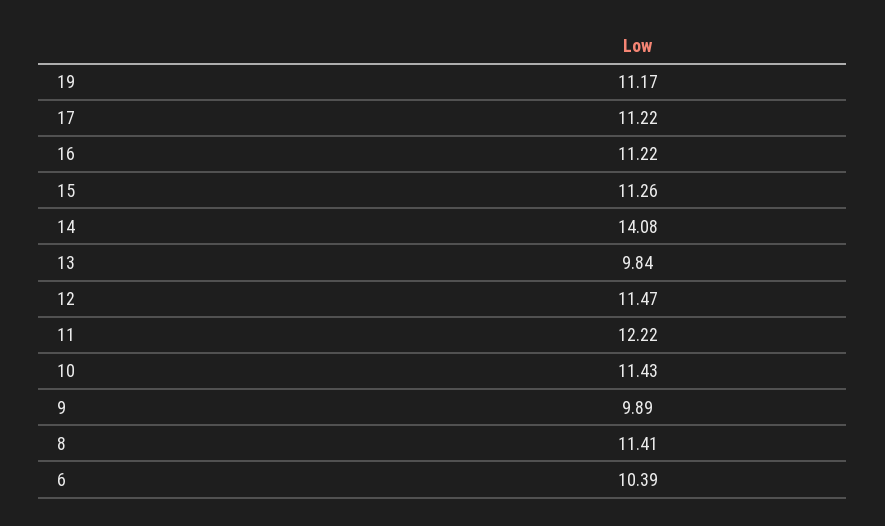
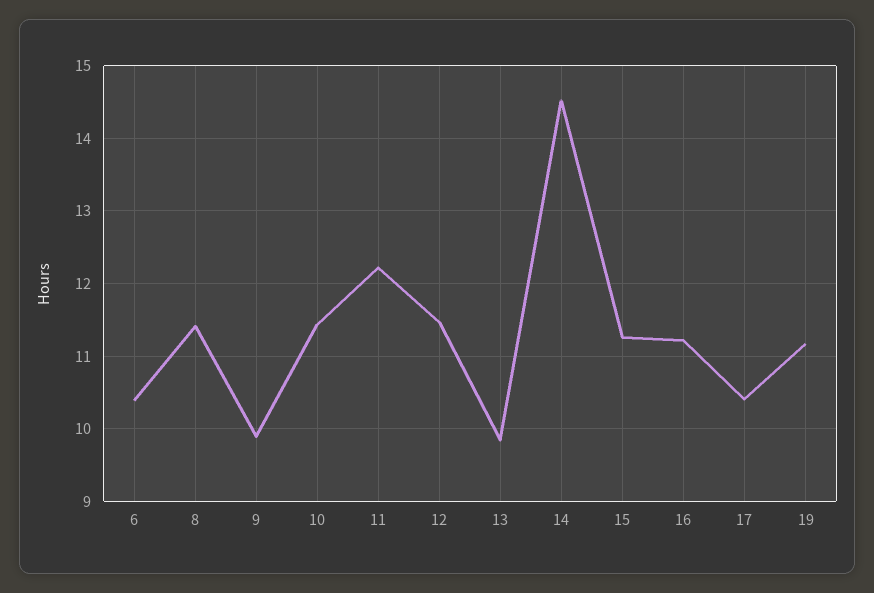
17: 11.22 -> 10.4
14: 14.08 -> 14.5

